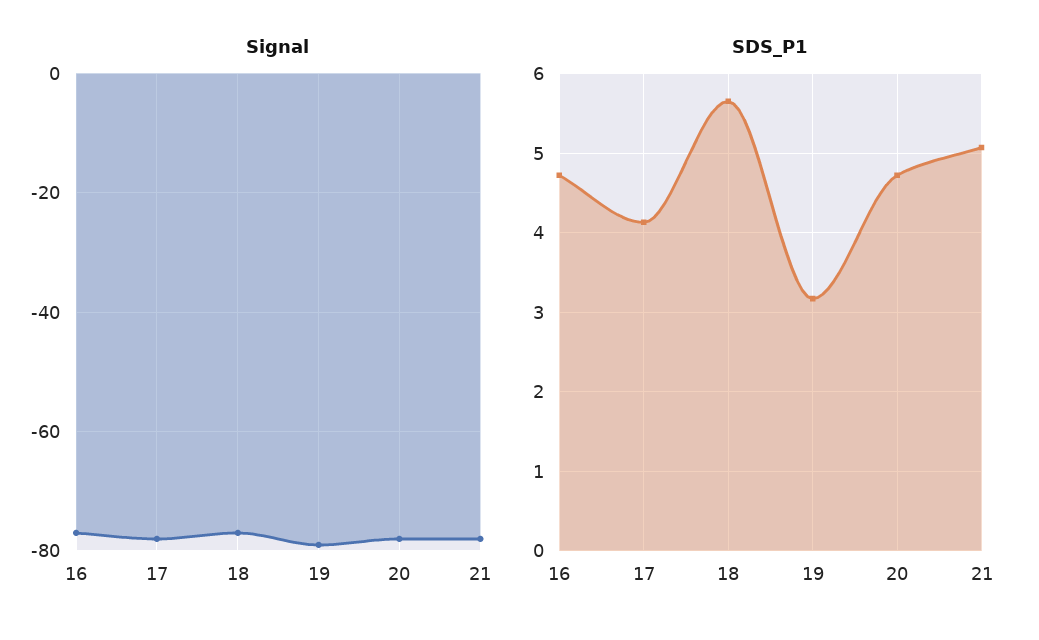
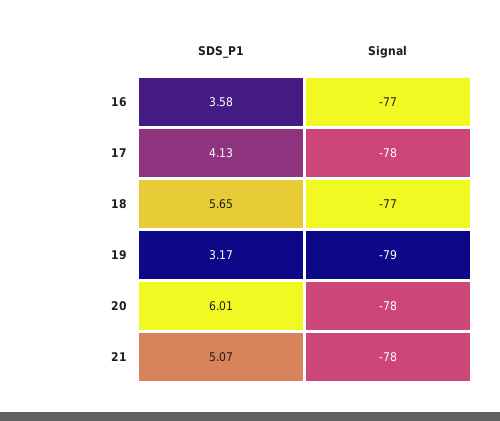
SDS_P1, 16: 4.7 -> 3.58
SDS_P1, 20: 4.7 -> 6.01

